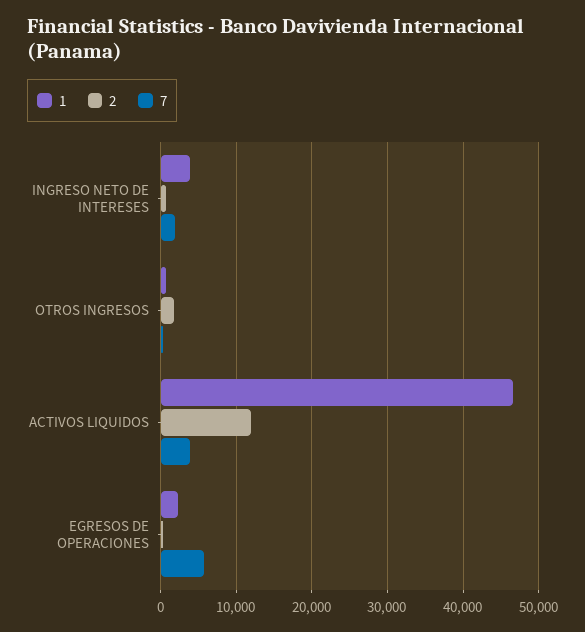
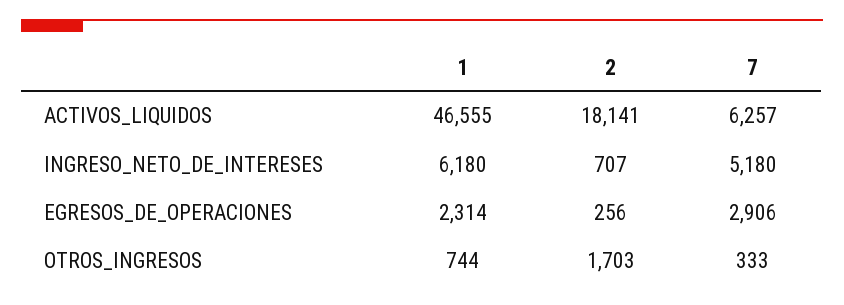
1, INGRESO NETO DE INTERESES: 4000 -> 6180
7, INGRESO NETO DE INTERESES: 2000 -> 5180
2, ACTIVOS LIQUIDOS: 12000 -> 18141
7, ACTIVOS LIQUIDOS: 4000 -> 6257
7, EGRESOS DE OPERACIONES: 6000 -> 2906

